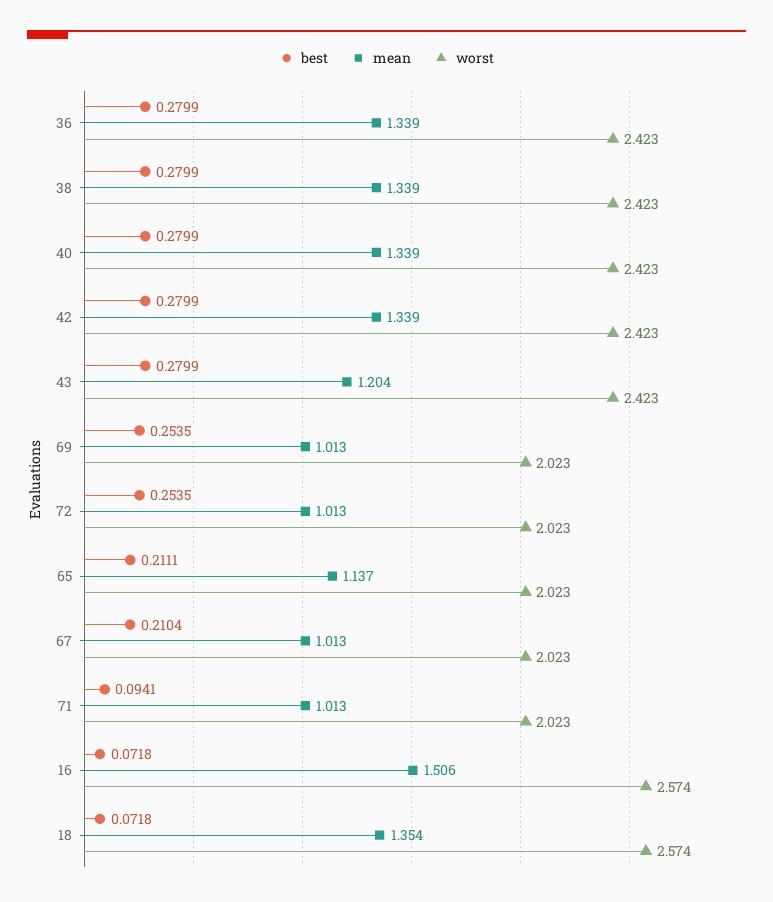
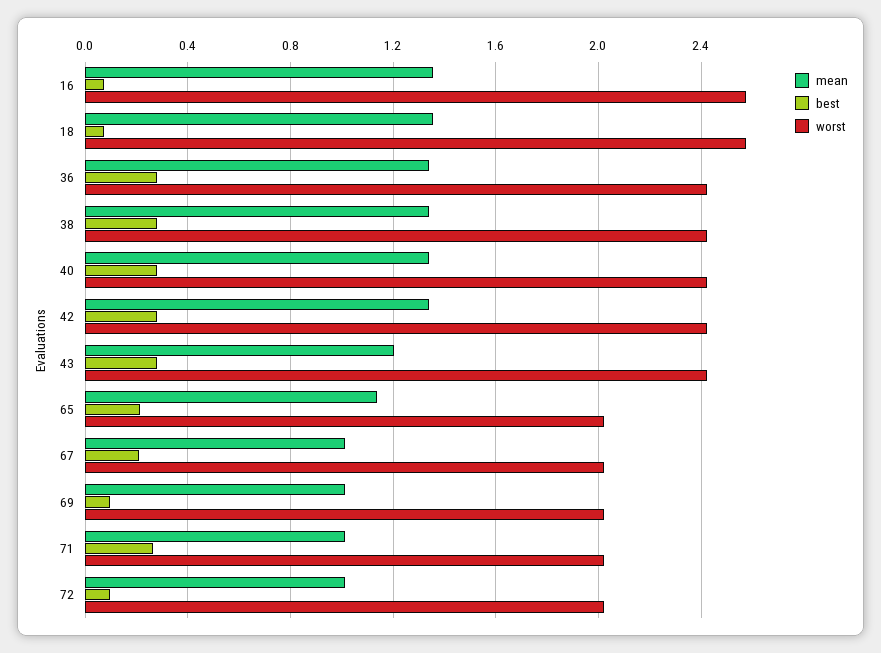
best, 69: 0.2535 -> 0.1
best, 72: 0.2535 -> 0.1
best, 71: 0.0941 -> 0.25
mean, 16: 1.506 -> 1.35

